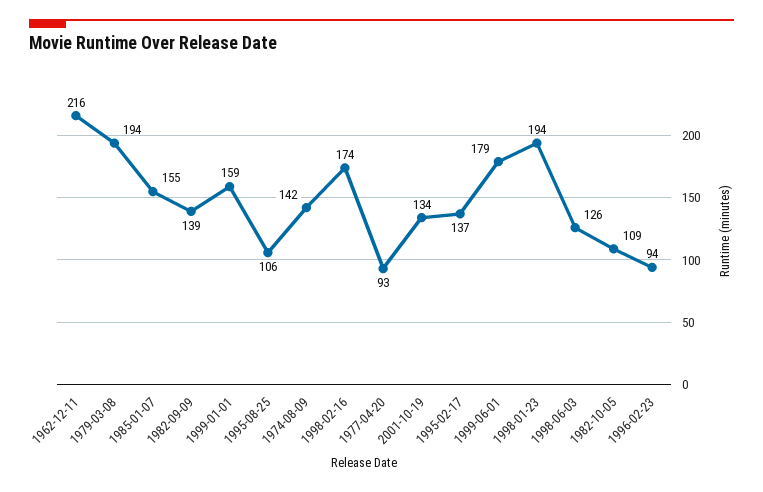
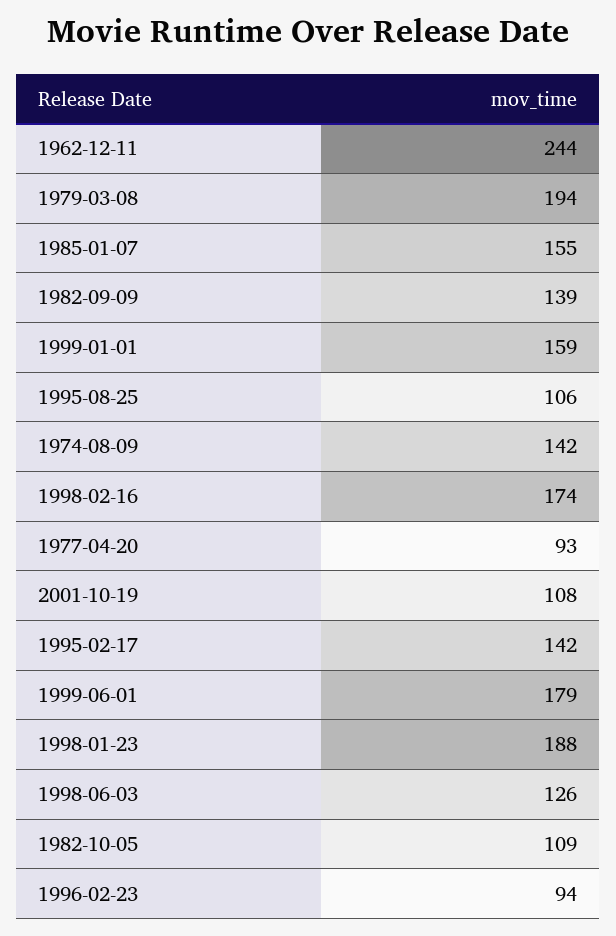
1962-12-11: 216 -> 244
2001-10-19: 134 -> 108
1995-02-17: 137 -> 142
1998-01-23: 194 -> 188

